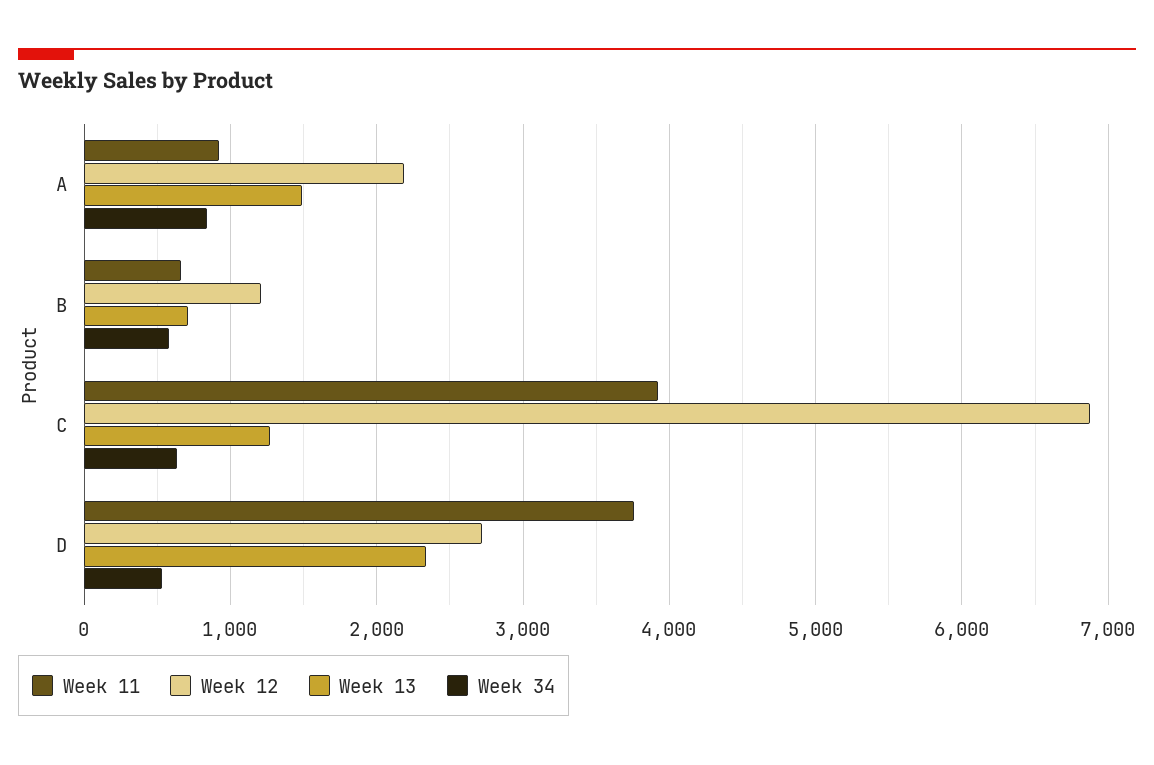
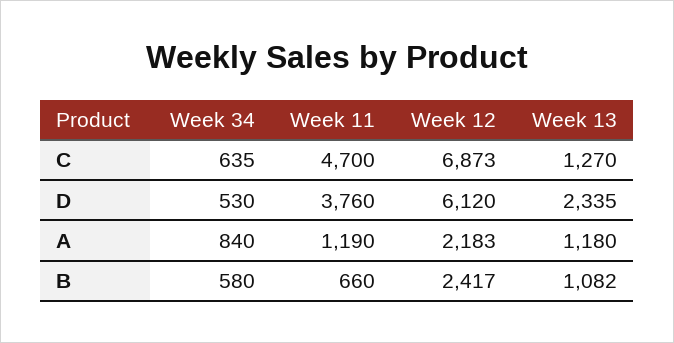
Week 11, A: 900 -> 1190
Week 13, A: 1500 -> 1180
Week 12, B: 1200 -> 2417
Week 13, B: 700 -> 1082
Week 11, C: 3900 -> 4700
Week 12, D: 2700 -> 6120

